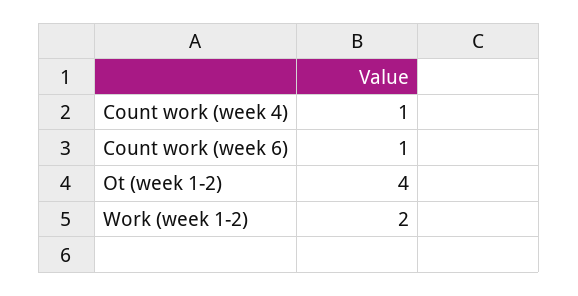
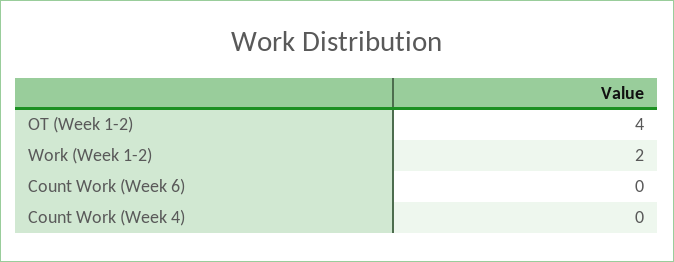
Count work (week 4): 1 -> 0
Count work (week 6): 1 -> 0

